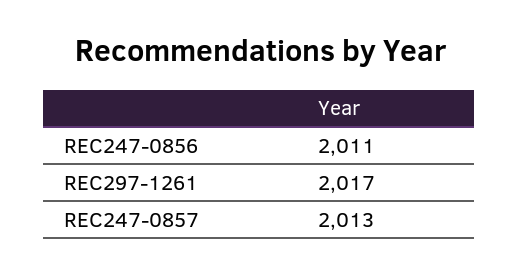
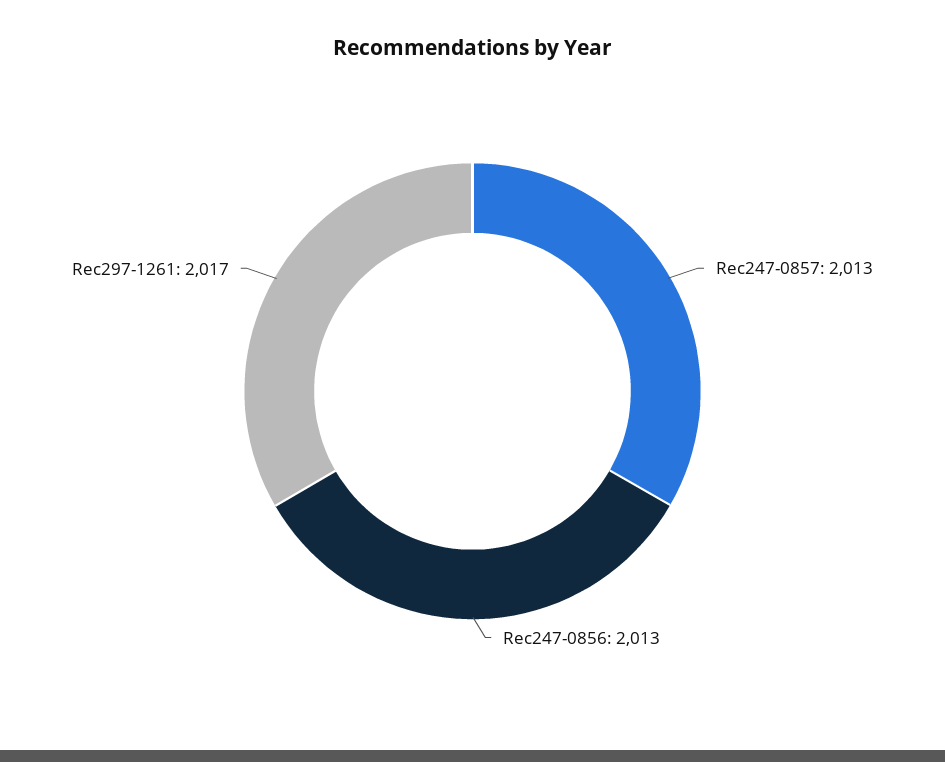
REC247-0856: 2011 -> 2013

